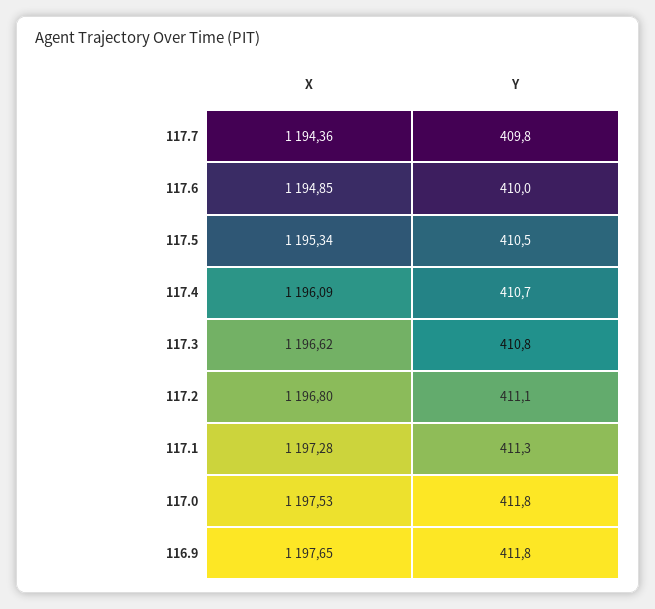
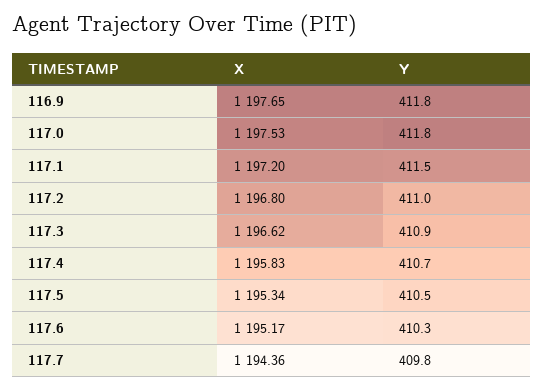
X, 117.6: 1194.85 -> 1195.17
Y, 117.6: 410 -> 410.3
X, 117.4: 1196.09 -> 1195.83
Y, 117.3: 410.8 -> 410.9
Y, 117.2: 411.1 -> 411
X, 117.1: 1197.28 -> 1197.2
Y, 117.1: 411.3 -> 411.5

